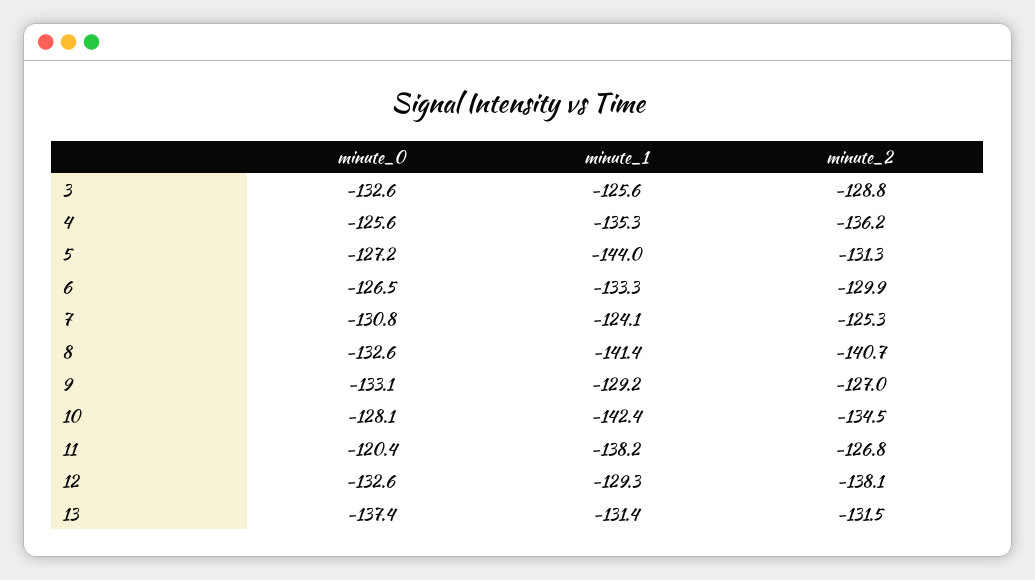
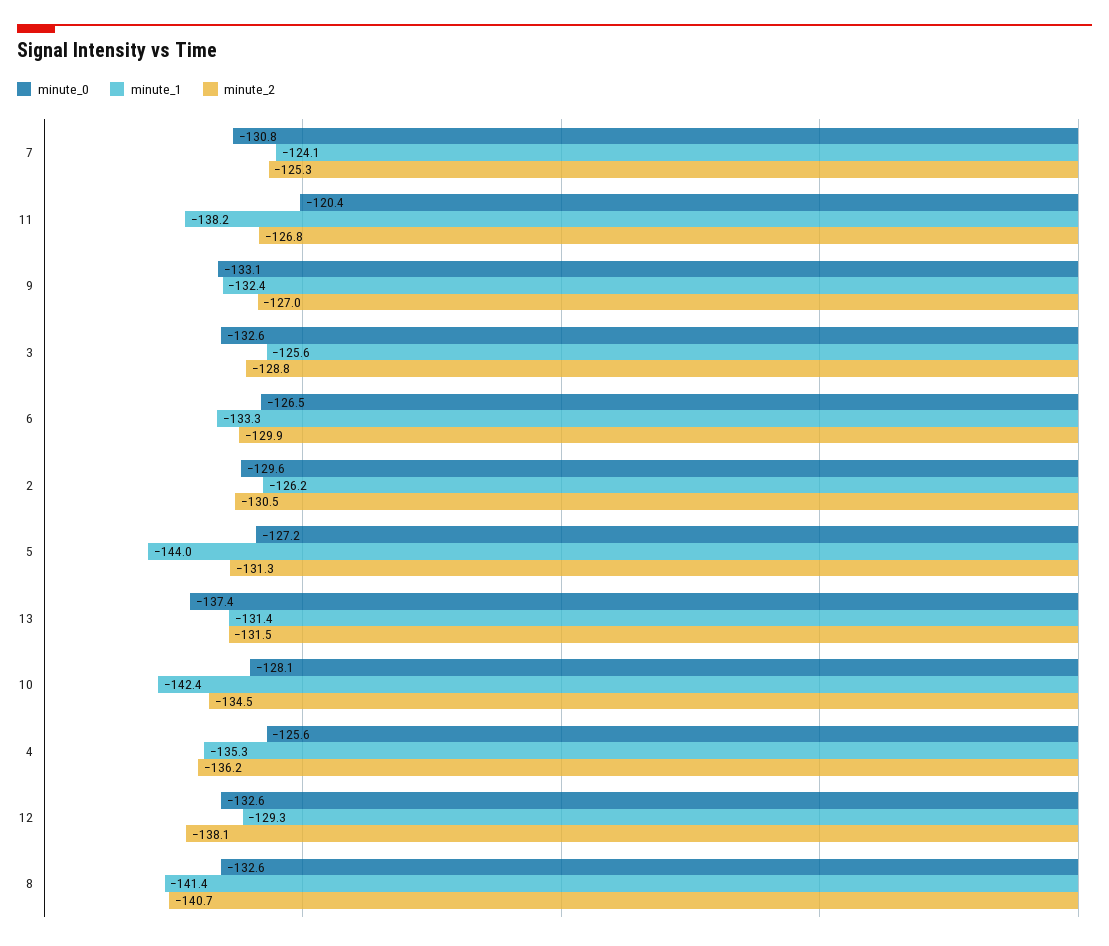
minute_1, 9: -129.2 -> -132.4
minute_0, 2: none -> -129.6
minute_1, 2: none -> -126.2
minute_2, 2: none -> -130.5

